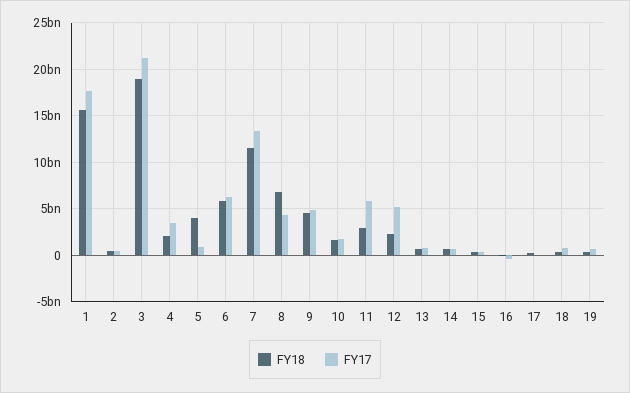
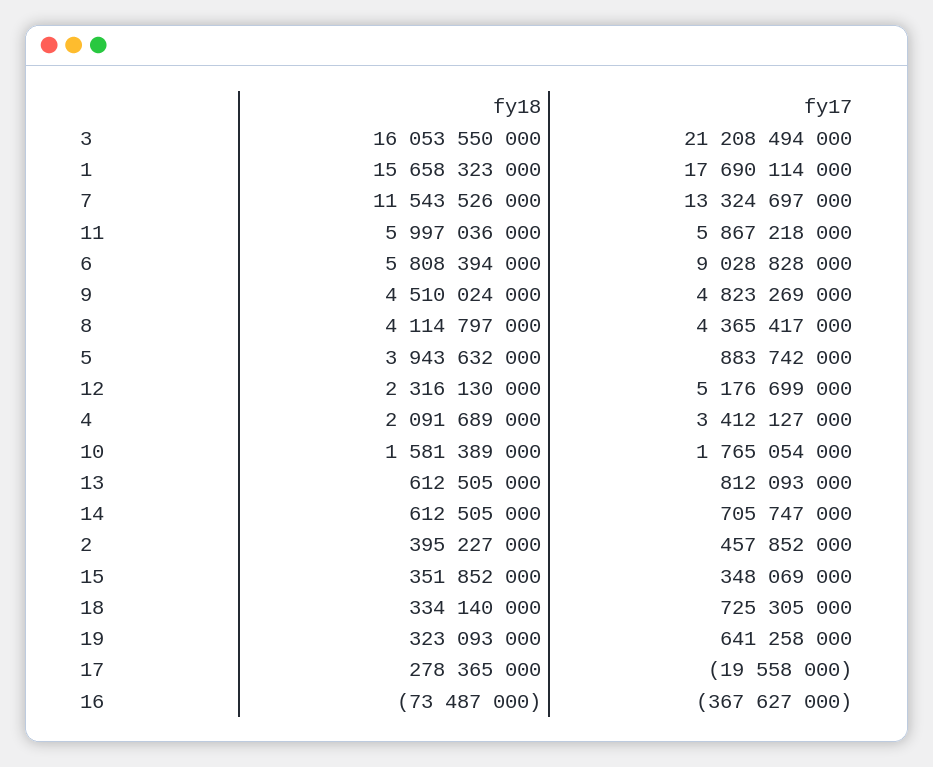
FY18, 3: 19000000000 -> 16053550000
FY17, 6: 6000000000 -> 9028828000
FY18, 8: 7000000000 -> 4114797000
FY18, 11: 3000000000 -> 5997036000

